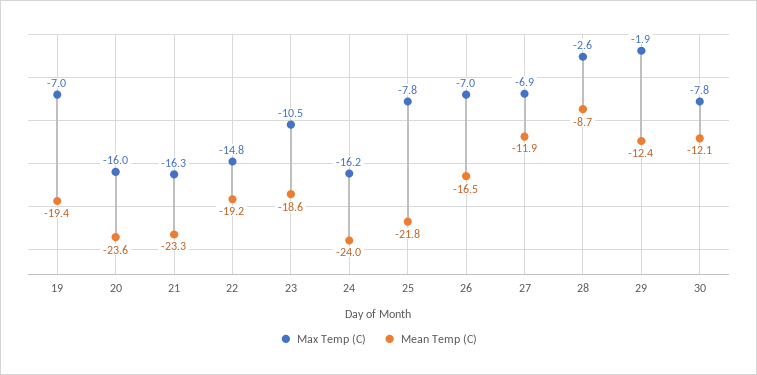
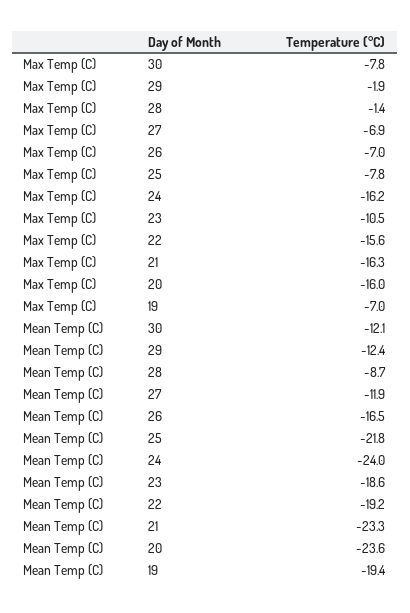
Max Temp (C), 22: -14.8 -> -15.6
Max Temp (C), 28: -2.6 -> -1.4

